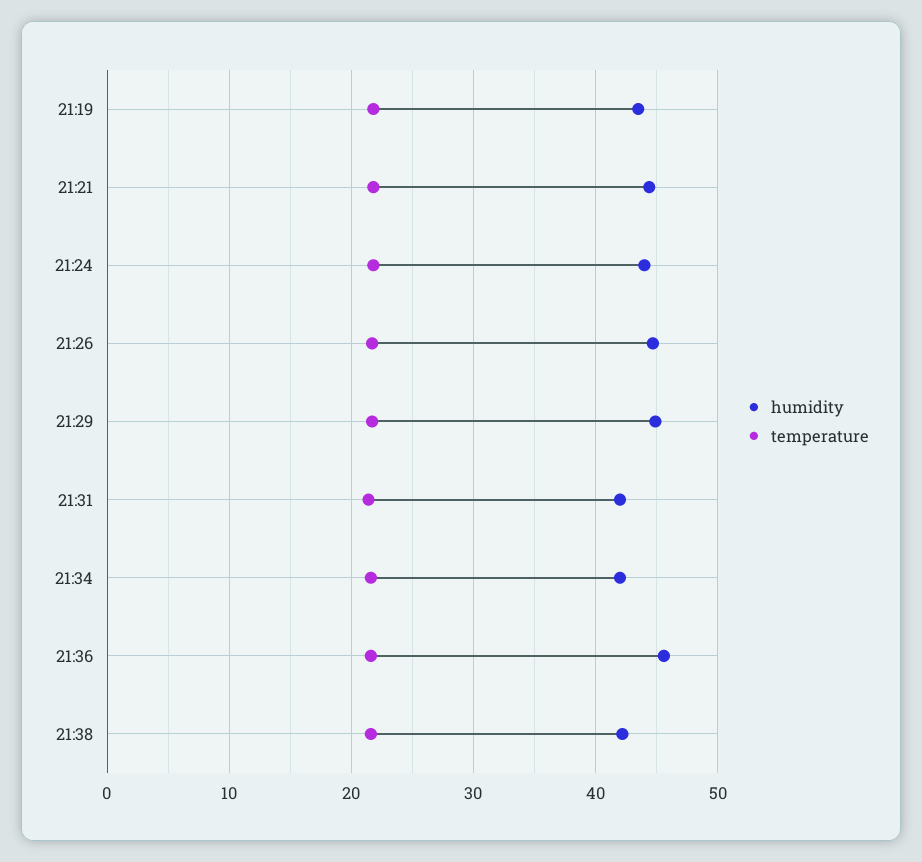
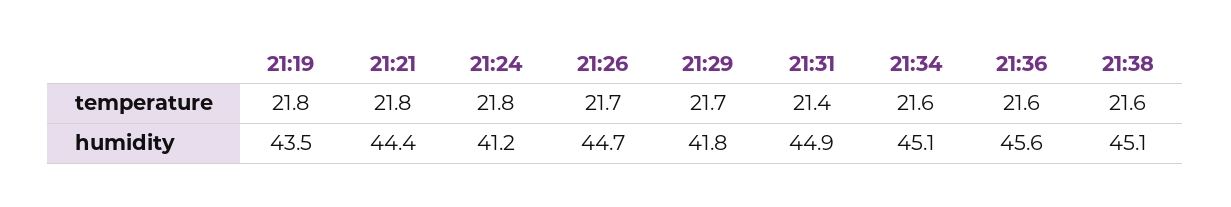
humidity, 21:24: 44 -> 41.2
humidity, 21:29: 45 -> 41.8
humidity, 21:31: 42 -> 44.9
humidity, 21:34: 42 -> 45.1
humidity, 21:38: 42 -> 45.1

